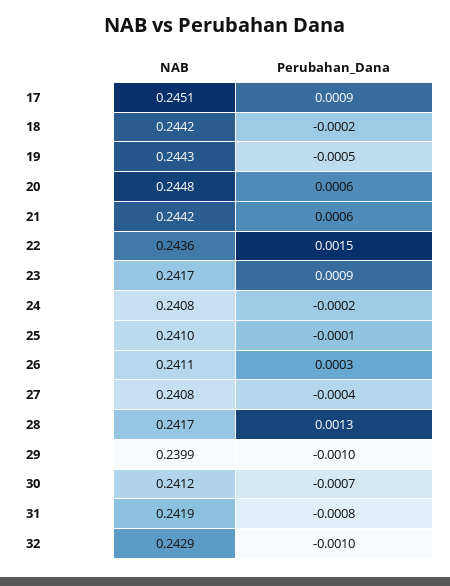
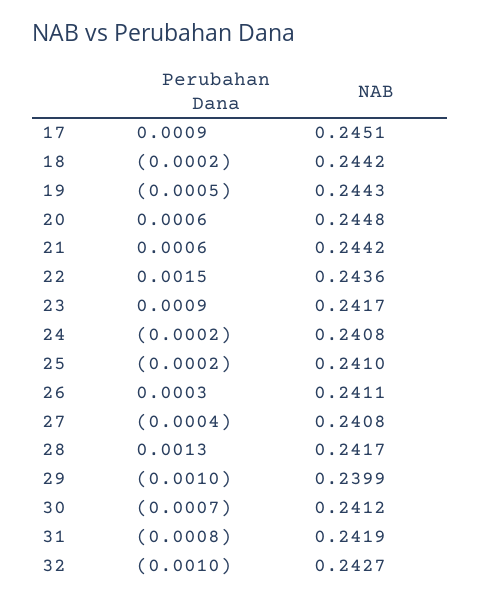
Perubahan_Dana, 25: -0.0001 -> -0.0002
NAB, 32: 0.2429 -> 0.2427

